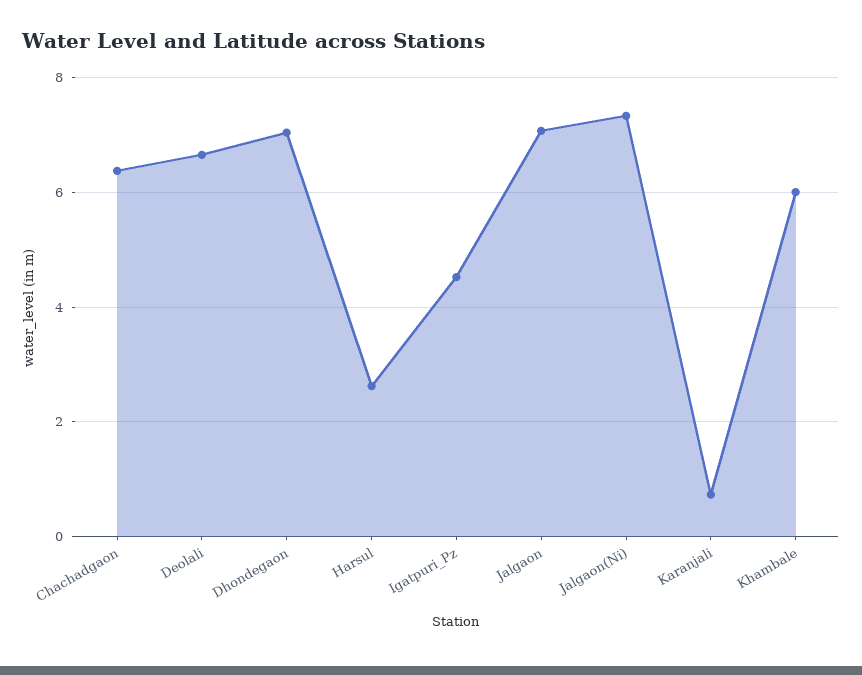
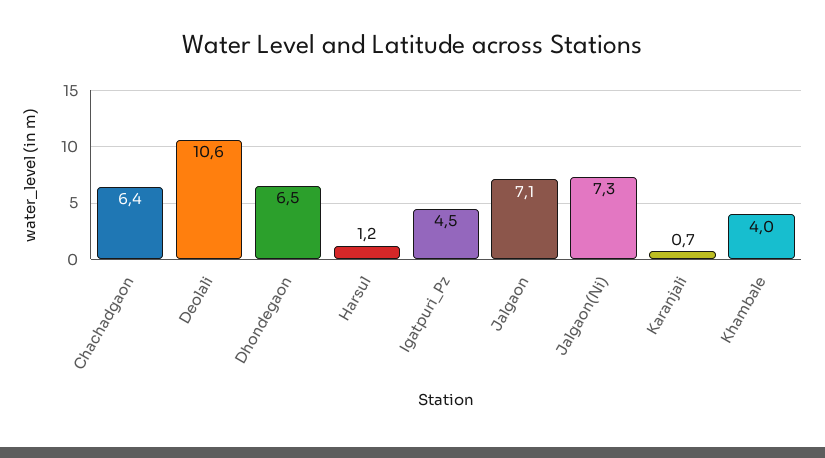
Deolali: 6.6 -> 10.6
Dhondegaon: 7 -> 6.5
Harsul: 2.6 -> 1.2
Khambale: 6 -> 4

